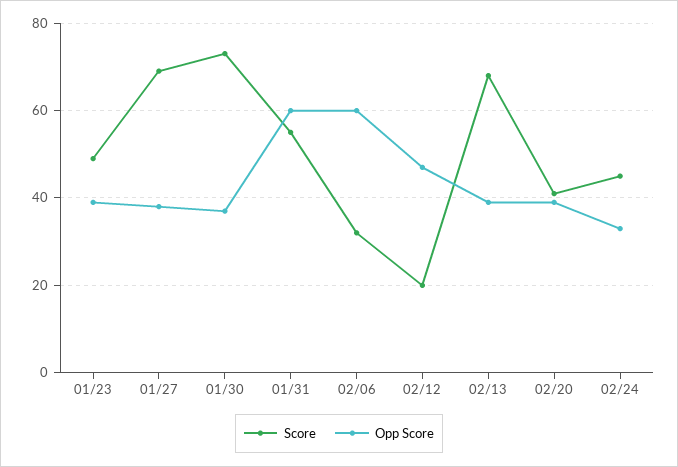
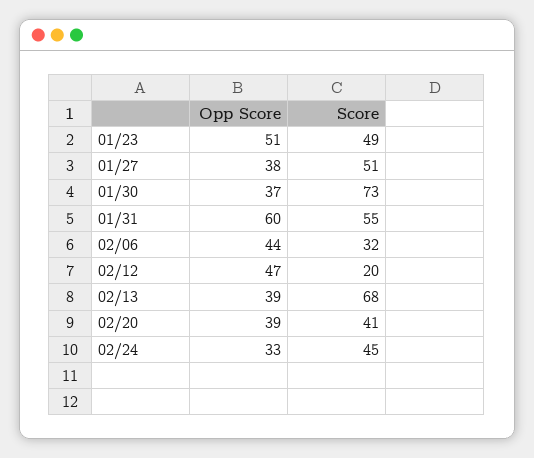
Opp Score, 01/23: 40 -> 51
Score, 01/27: 70 -> 51
Opp Score, 02/06: 60 -> 44

